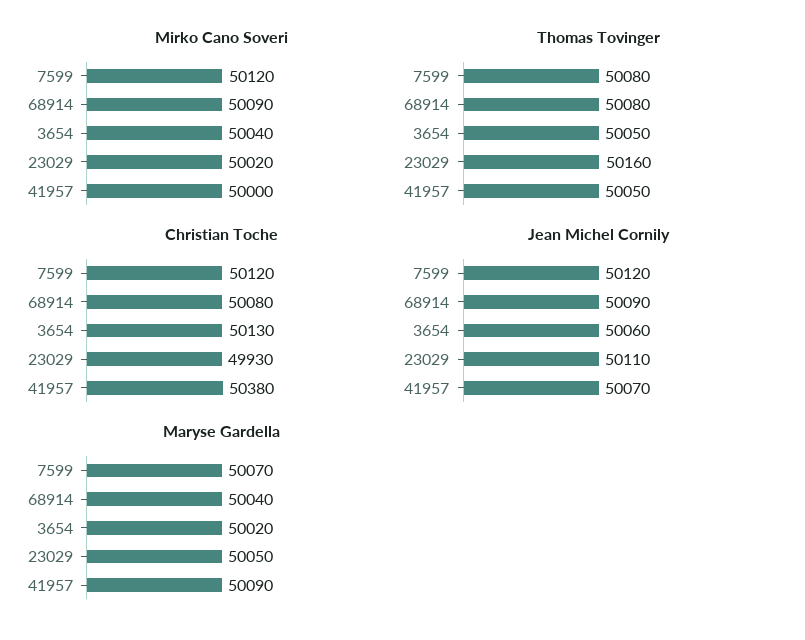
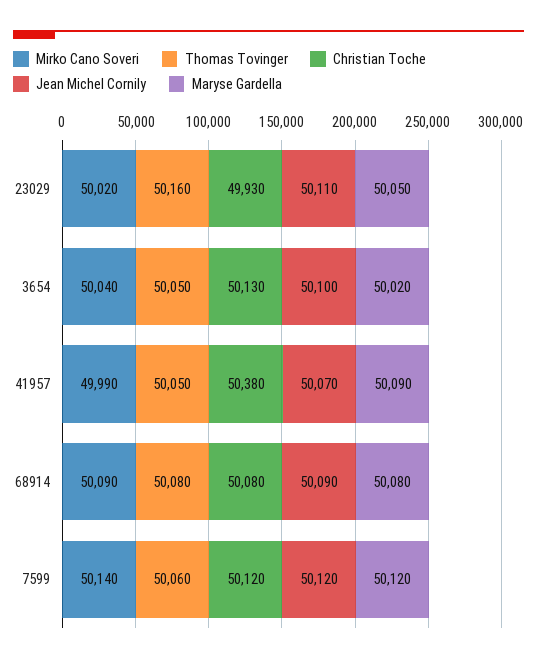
Mirko Cano Soveri, 7599: 50120 -> 50140
Mirko Cano Soveri, 41957: 50000 -> 49990
Thomas Tovinger, 7599: 50080 -> 50060
Jean Michel Cornily, 3654: 50060 -> 50100
Maryse Gardella, 7599: 50070 -> 50120
Maryse Gardella, 68914: 50040 -> 50080

